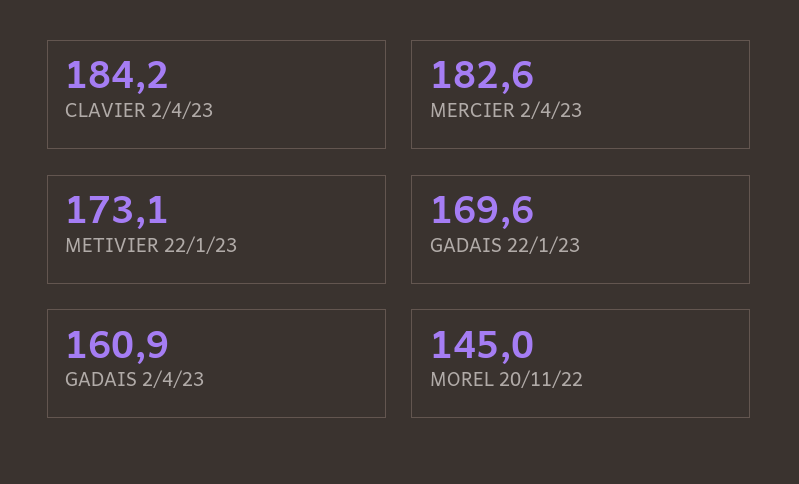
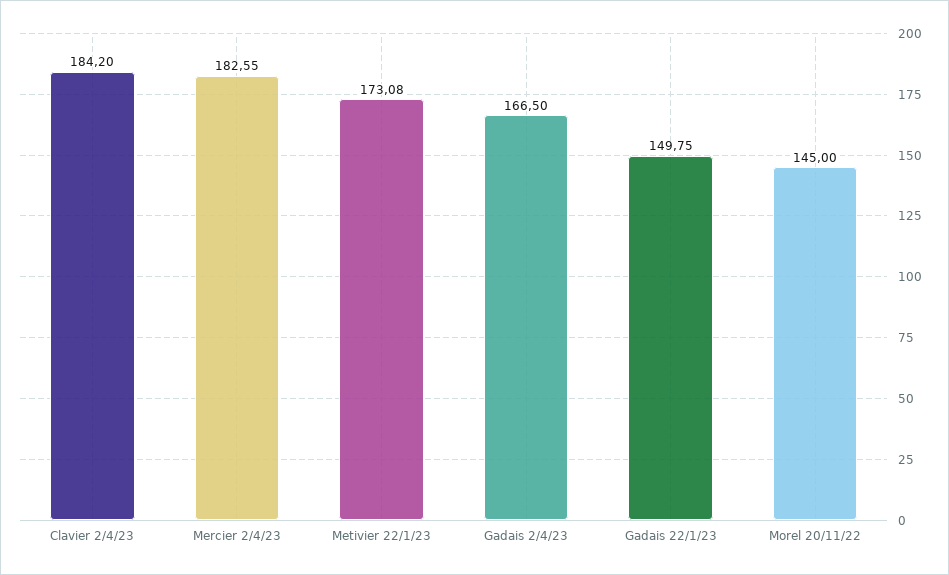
GADAIS 22/1/23: 169.6 -> 149.75
GADAIS 2/4/23: 160.9 -> 166.5

